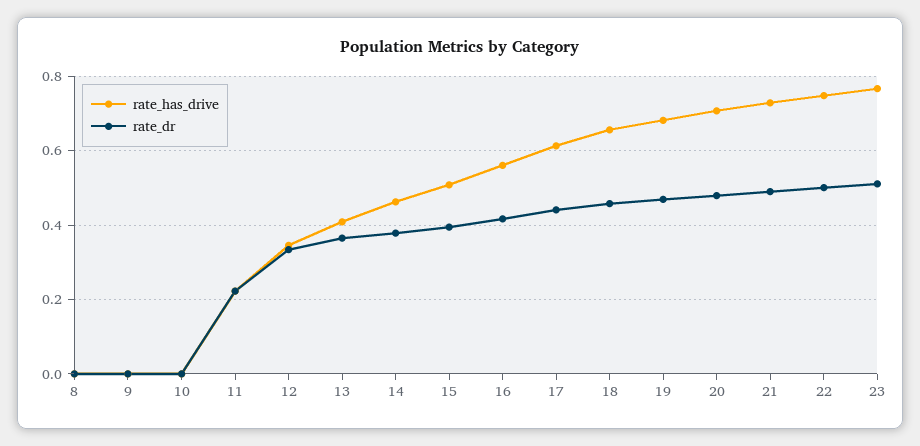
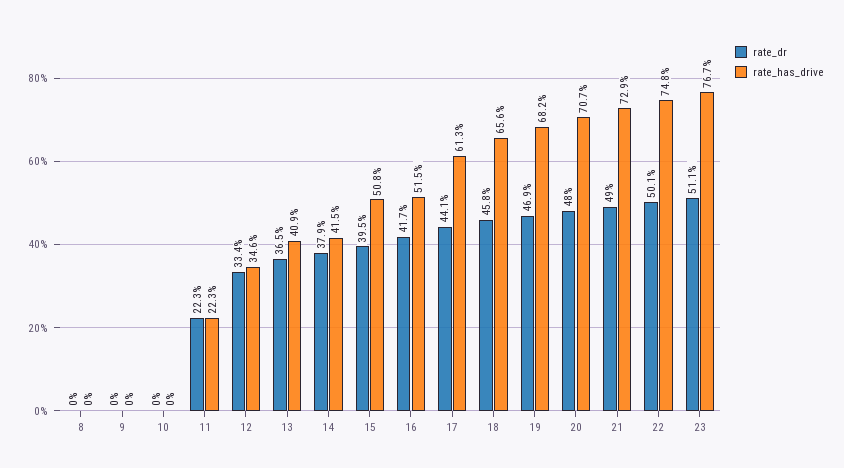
rate_has_drive, 14: 0.46 -> 0.415
rate_has_drive, 16: 0.56 -> 0.515

